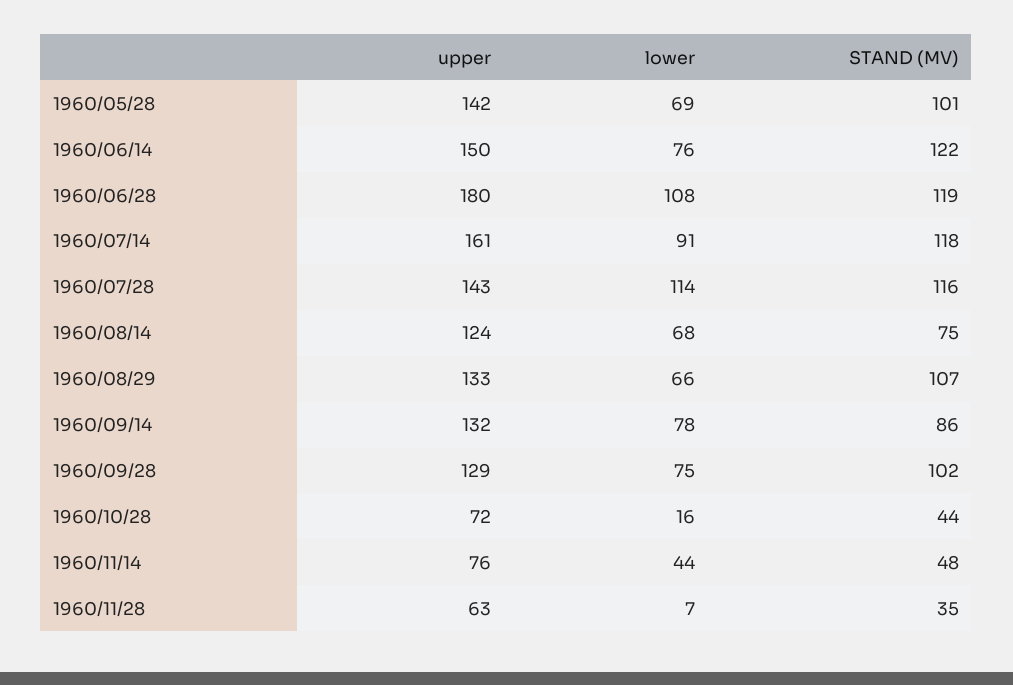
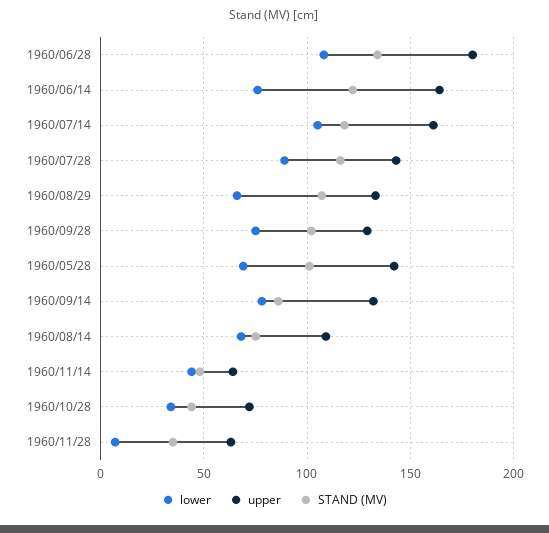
upper, 1960/06/14: 150 -> 165
STAND (MV), 1960/06/28: 119 -> 135
lower, 1960/07/14: 91 -> 105
lower, 1960/07/28: 114 -> 90
upper, 1960/08/14: 124 -> 110
lower, 1960/10/28: 16 -> 35
upper, 1960/11/14: 76 -> 65

